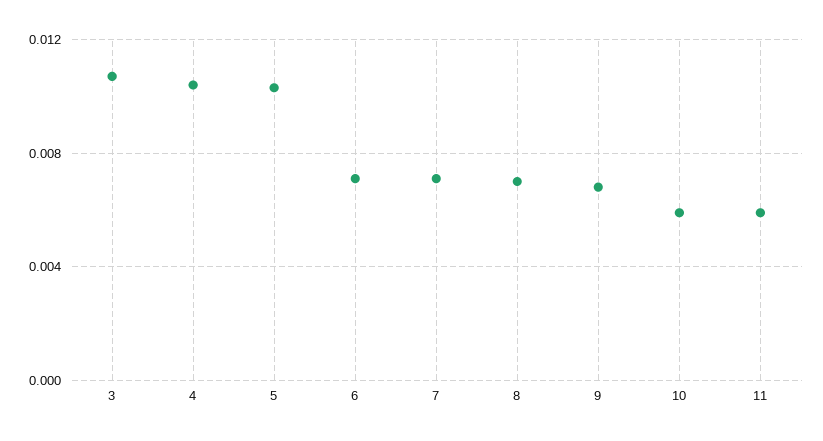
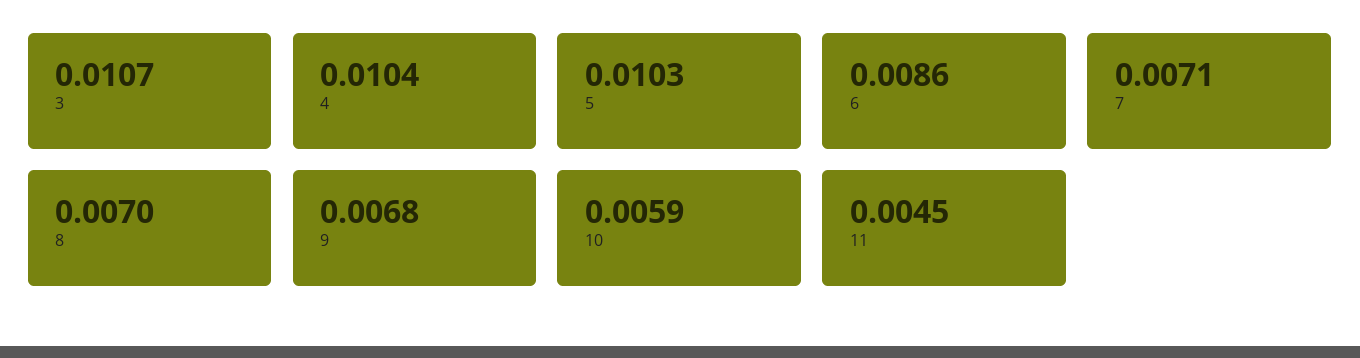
6: 0.007 -> 0.0086
11: 0.006 -> 0.0045

